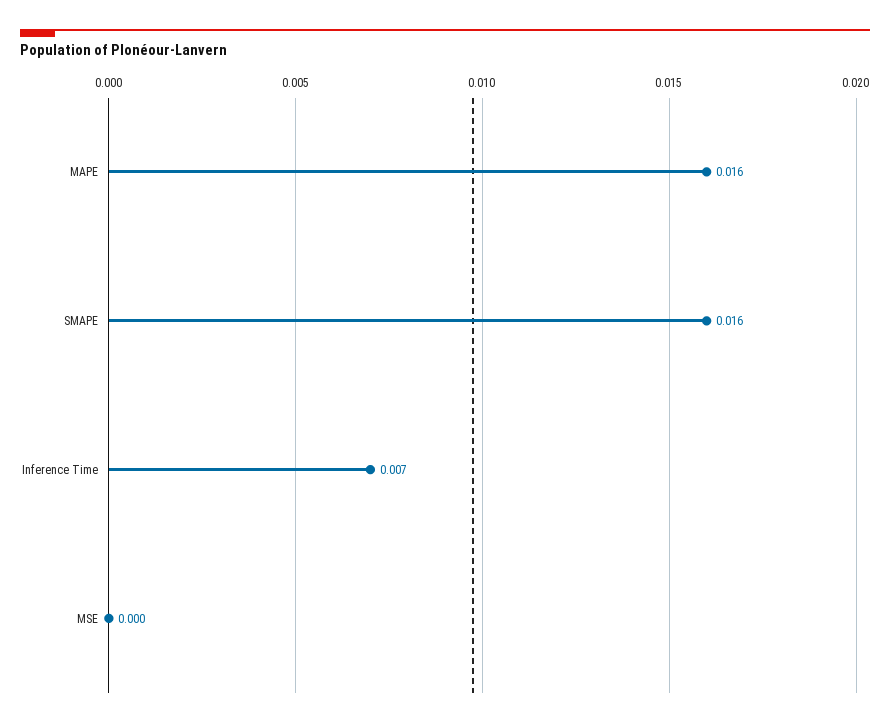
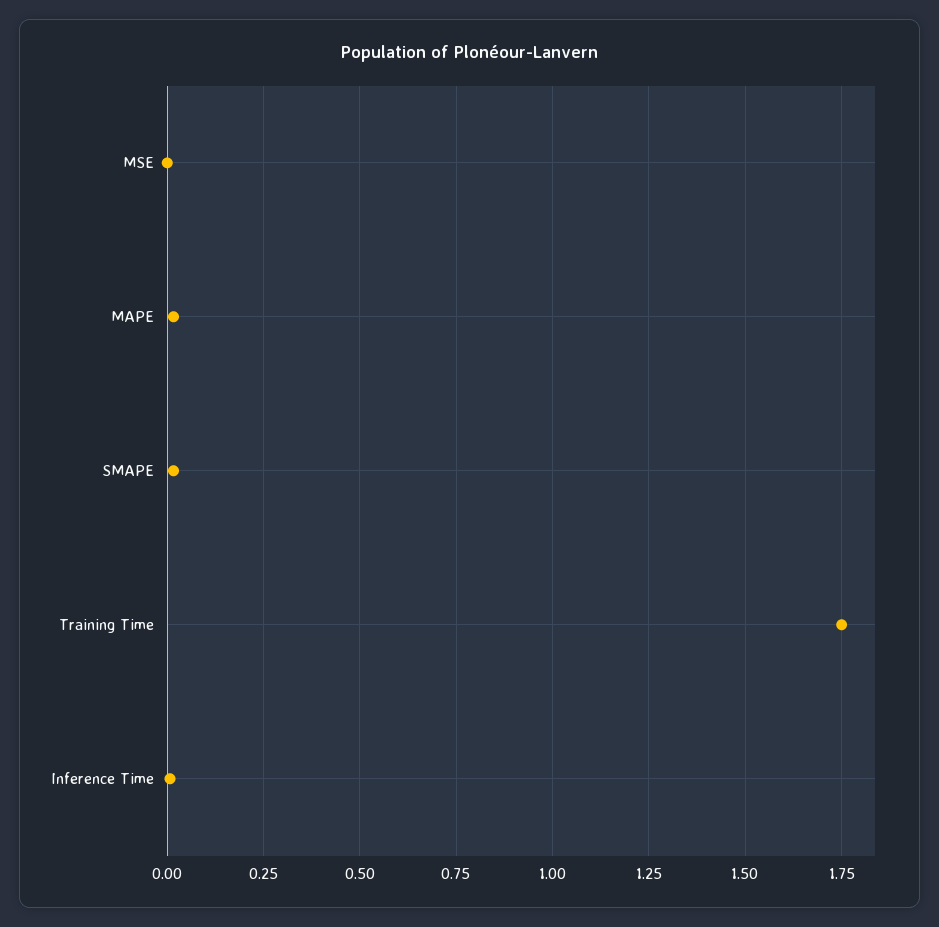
Training Time: none -> 1.75

